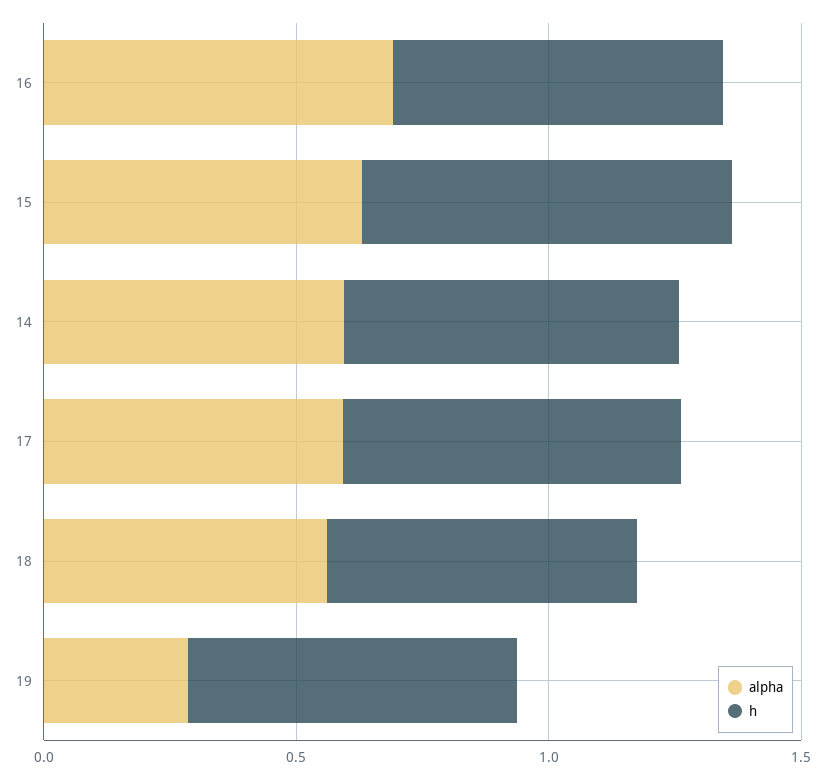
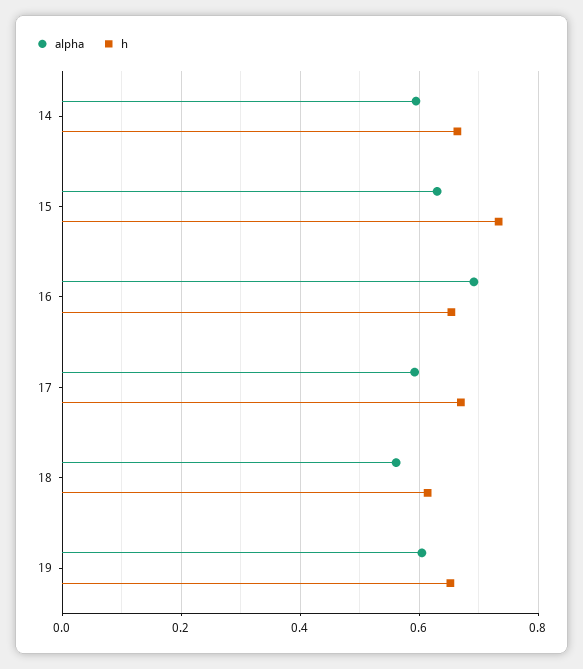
alpha, 19: 0.3 -> 0.6

